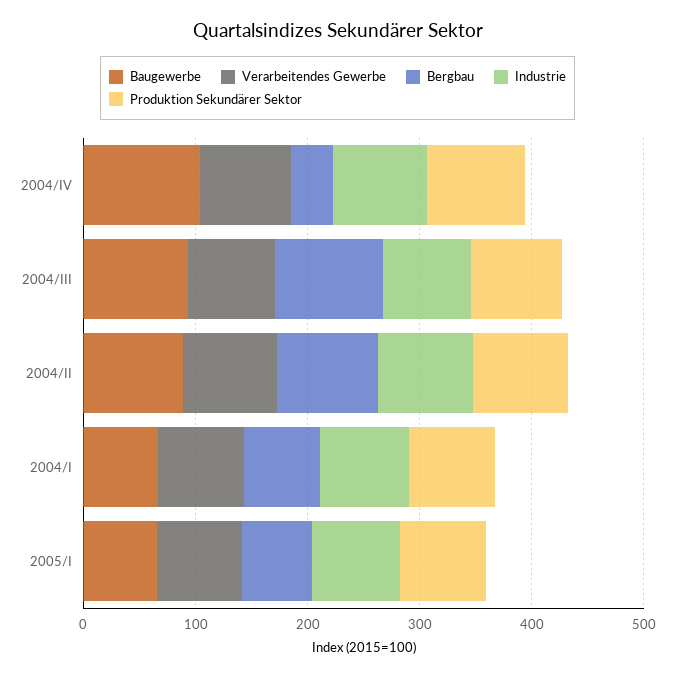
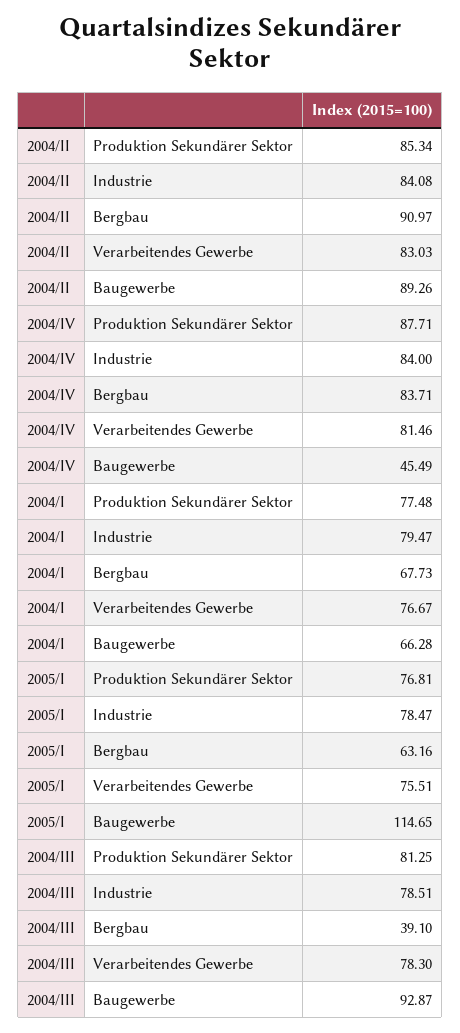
Baugewerbe, 2004/IV: 100 -> 45.49
Bergbau, 2004/IV: 40 -> 83.71
Bergbau, 2004/III: 100 -> 39.1
Baugewerbe, 2005/I: 60 -> 114.65

